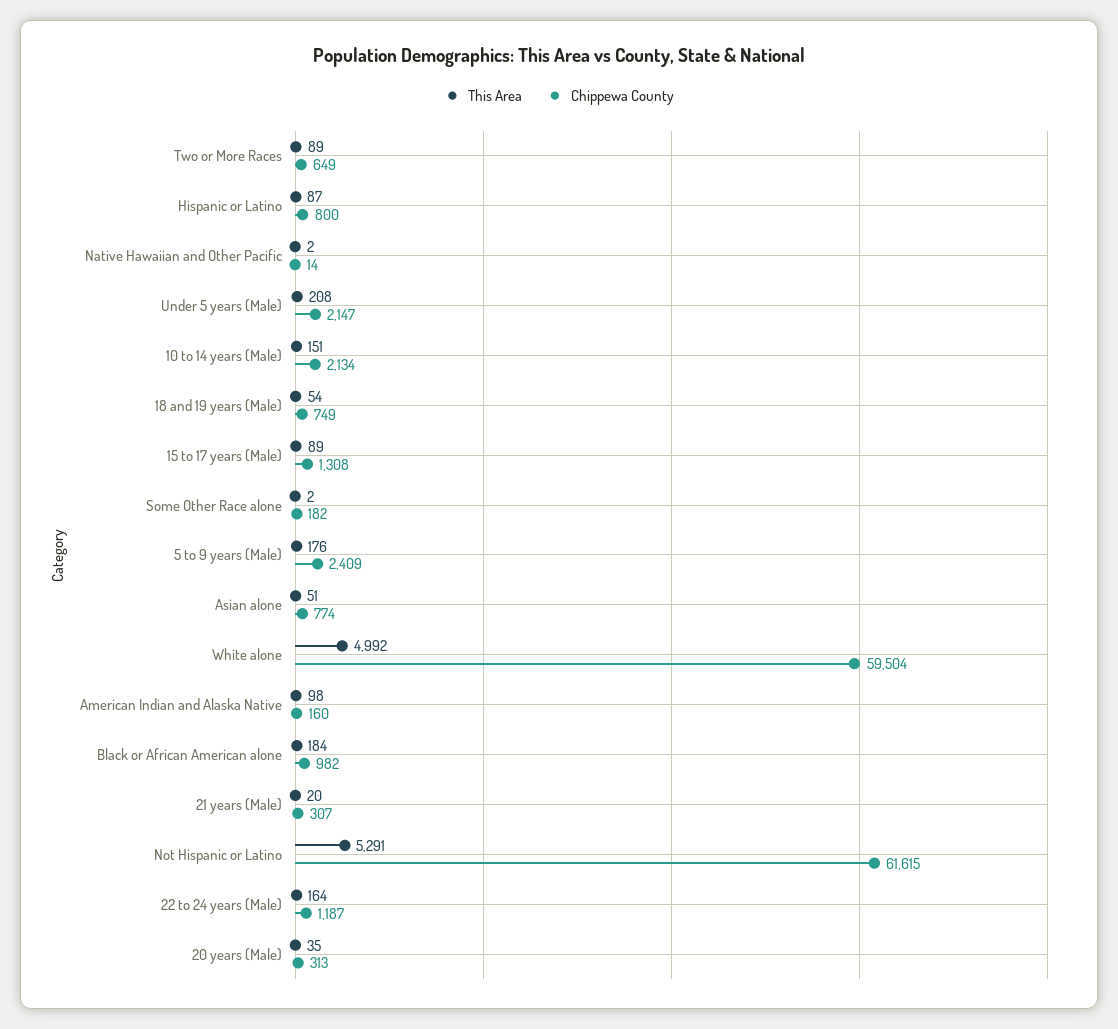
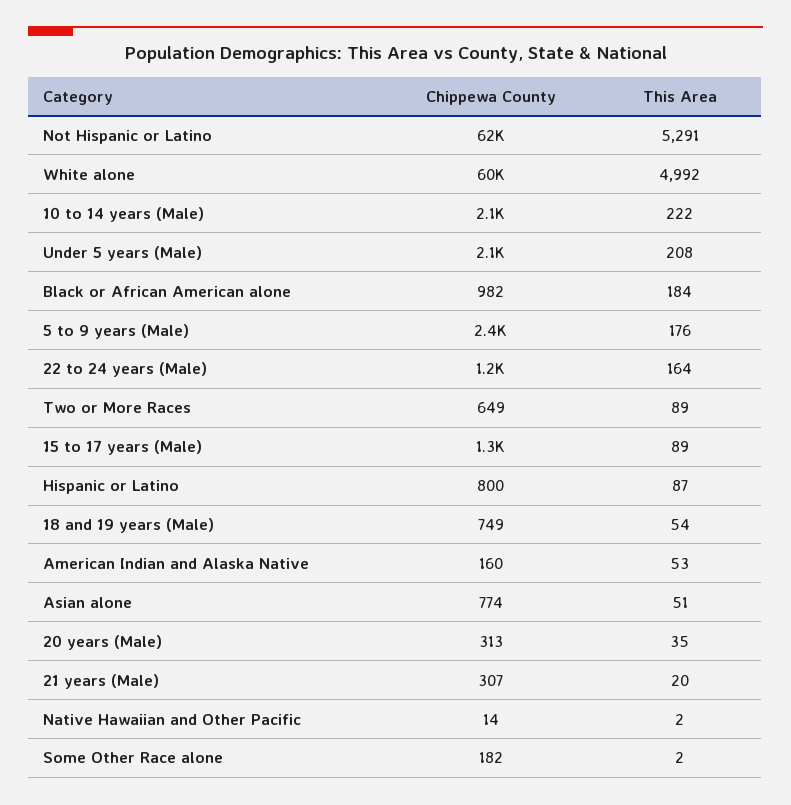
This Area, 10 to 14 years (Male): 151 -> 222
This Area, American Indian and Alaska Native: 98 -> 53

